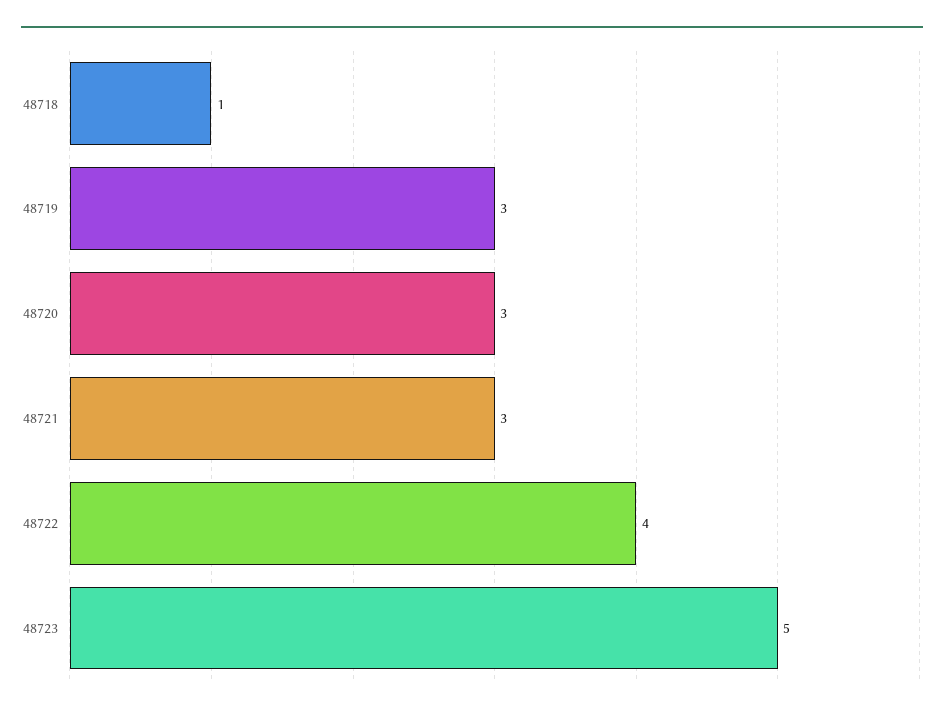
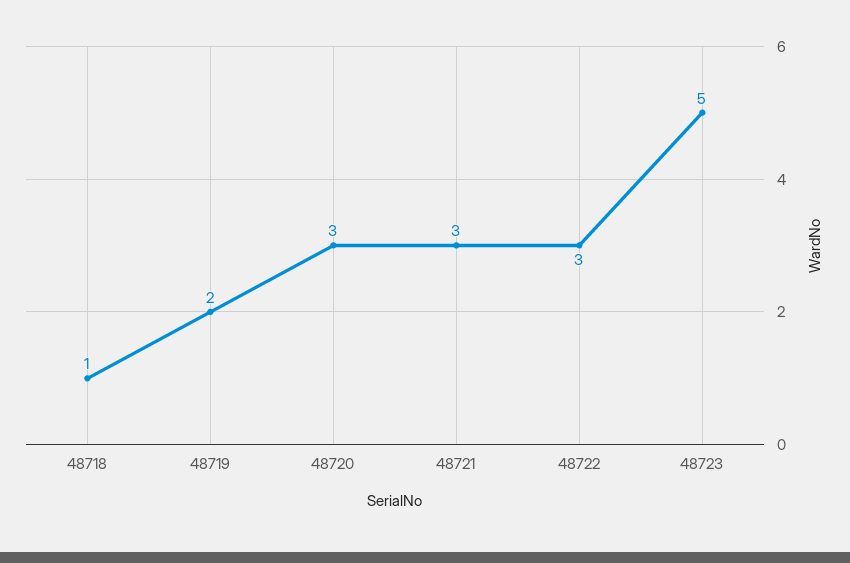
48719: 3 -> 2
48722: 4 -> 3

